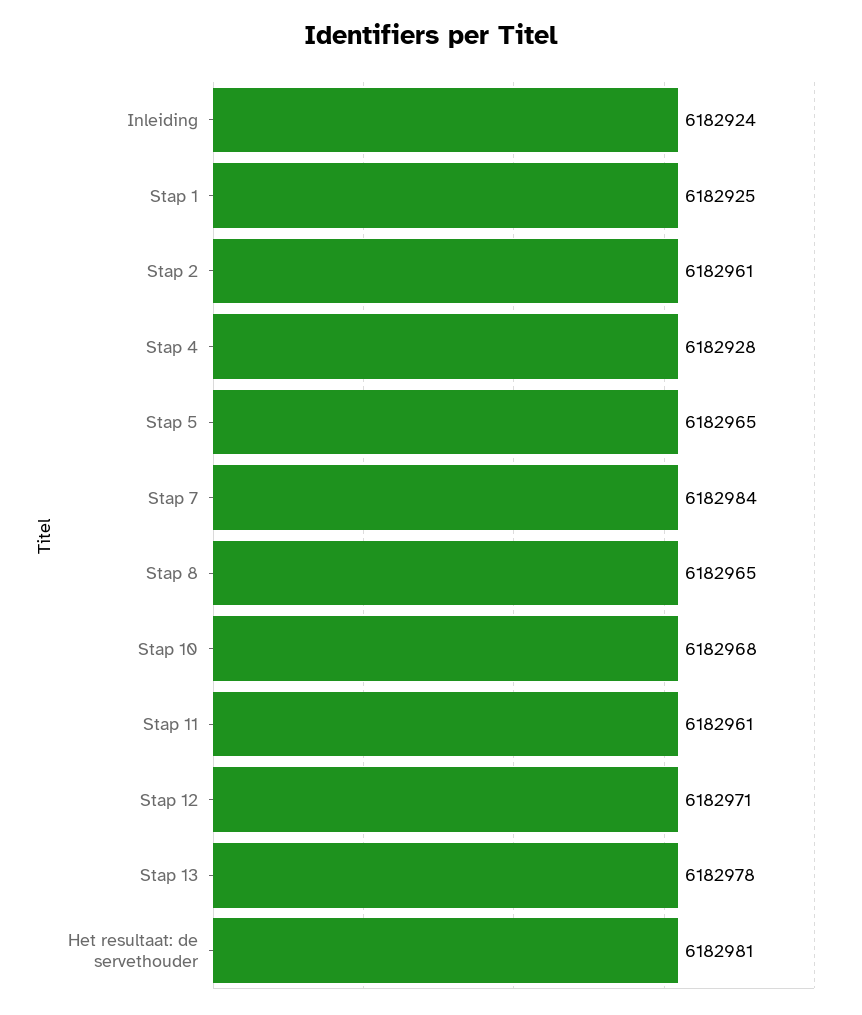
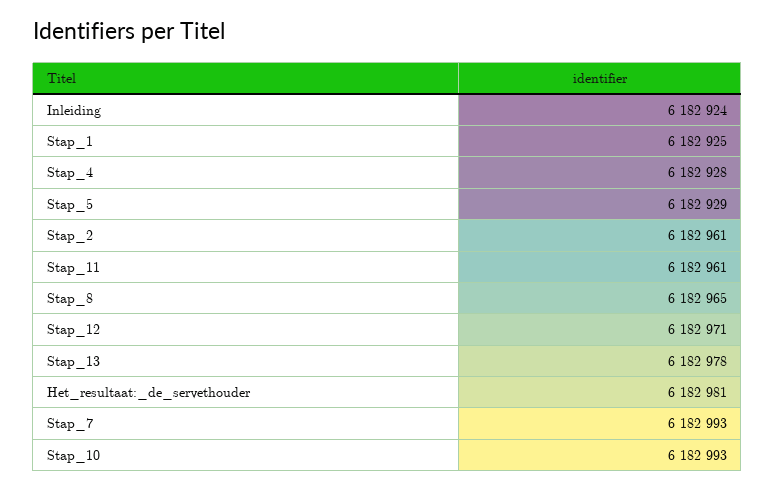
Stap 5: 6182965 -> 6182929
Stap 7: 6182984 -> 6182993
Stap 10: 6182968 -> 6182993

